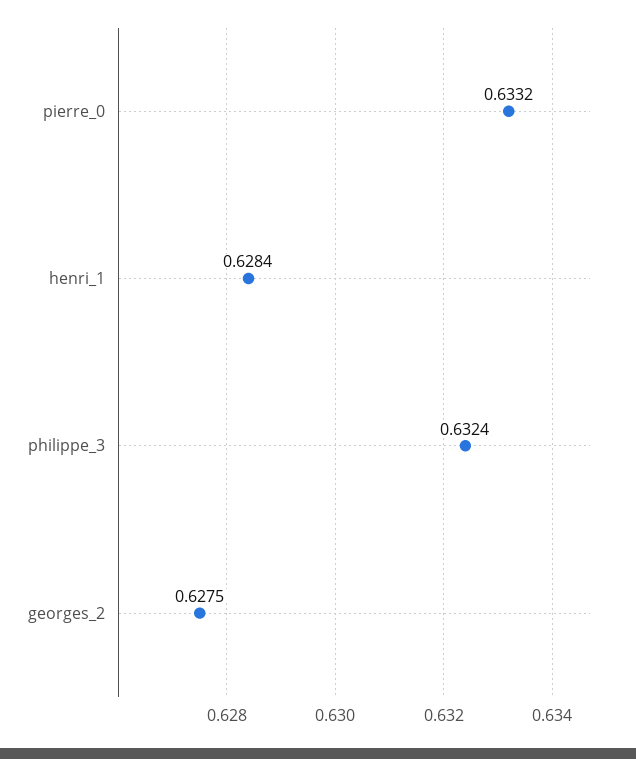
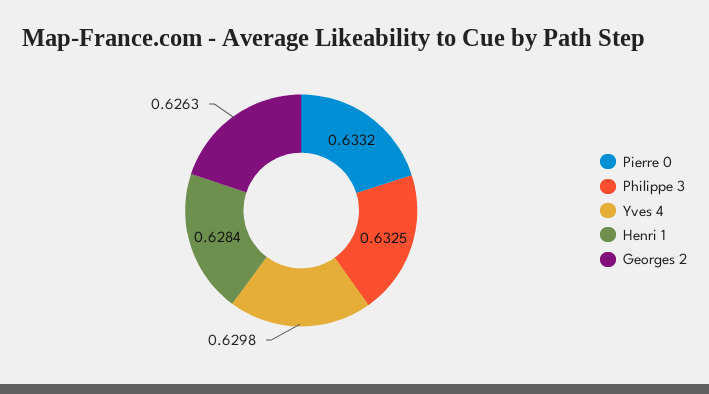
philippe_3: 0.6324 -> 0.6325
georges_2: 0.6275 -> 0.6263
Yves 4: none -> 0.6298

